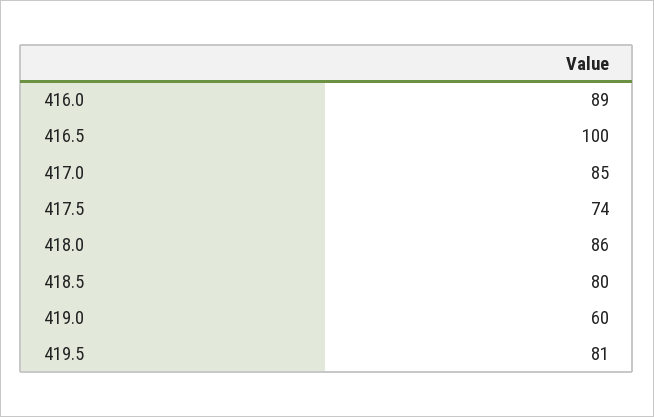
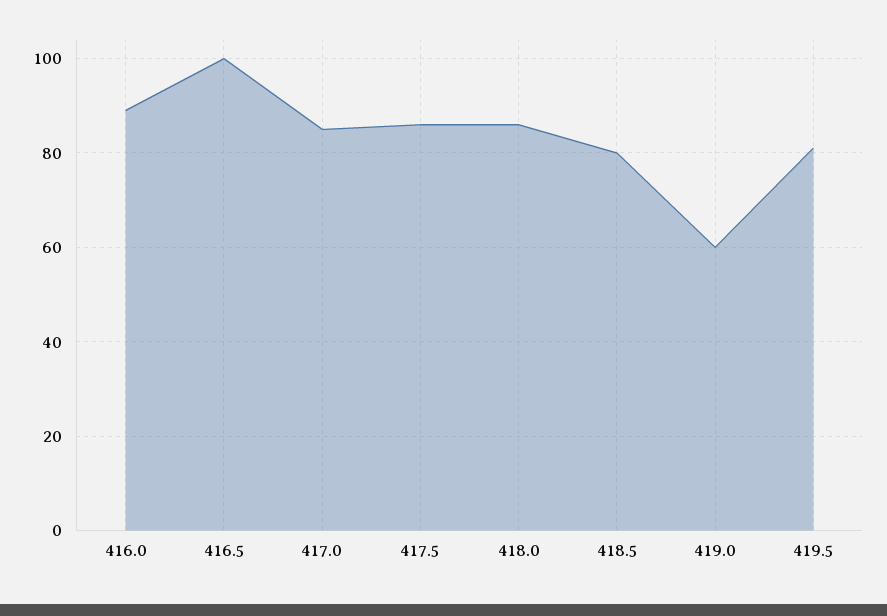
417.5: 74 -> 85

